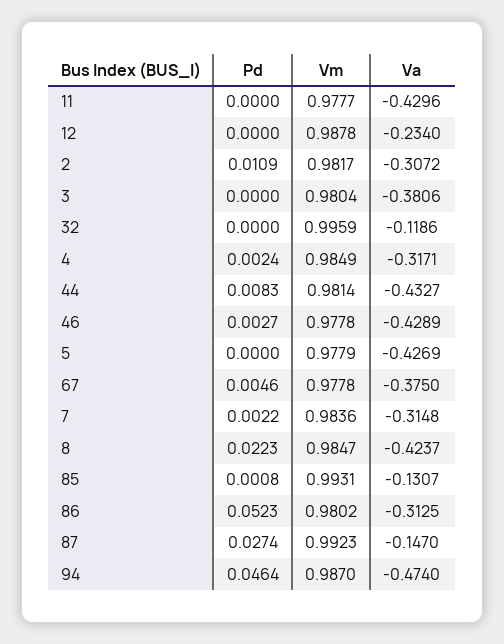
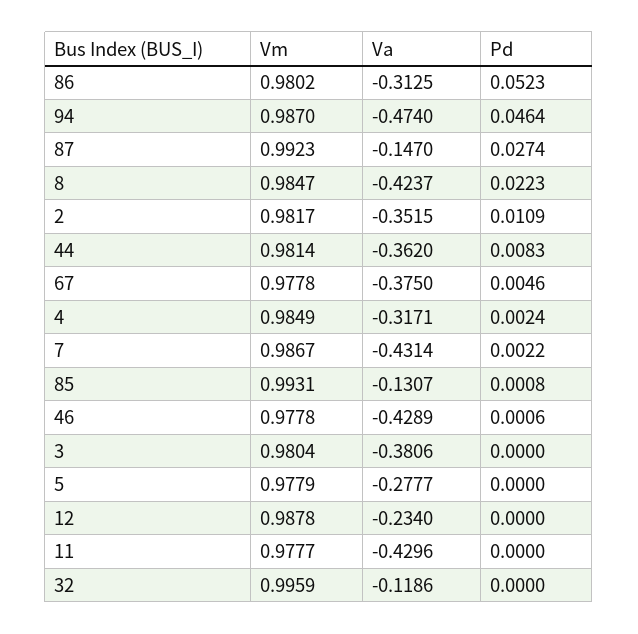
Va, 2: -0.3072 -> -0.3515
Va, 44: -0.4327 -> -0.362
Pd, 46: 0.0027 -> 0.0006
Va, 5: -0.4269 -> -0.2777
Vm, 7: 0.9836 -> 0.9867
Va, 7: -0.3148 -> -0.4314

